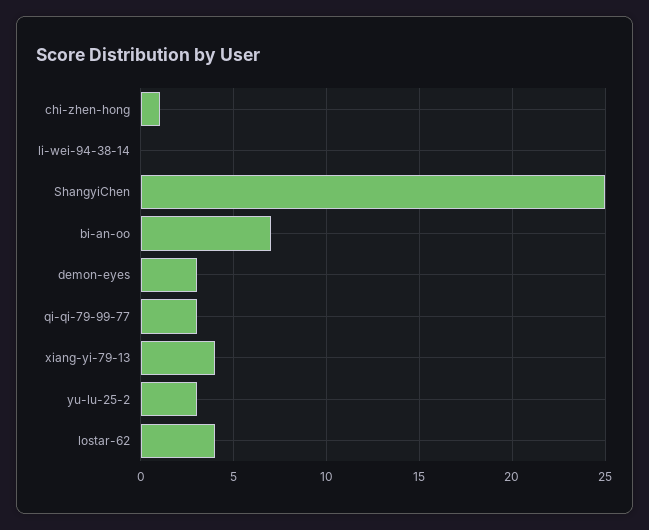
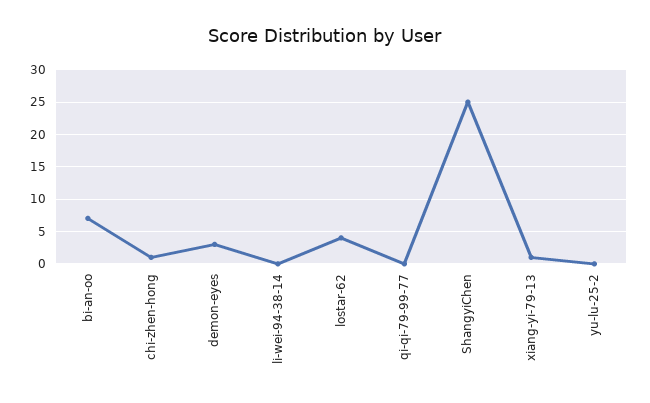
qi-qi-79-99-77: 3 -> 0
xiang-yi-79-13: 4 -> 1
yu-lu-25-2: 3 -> 0

